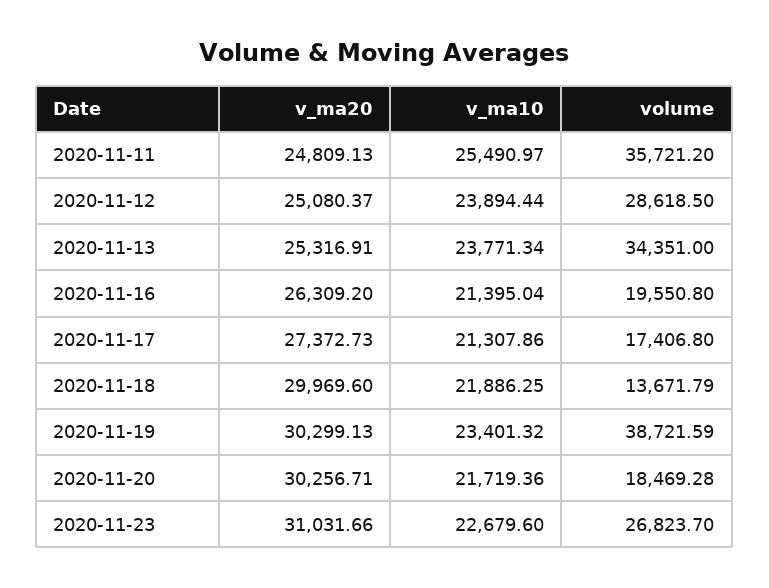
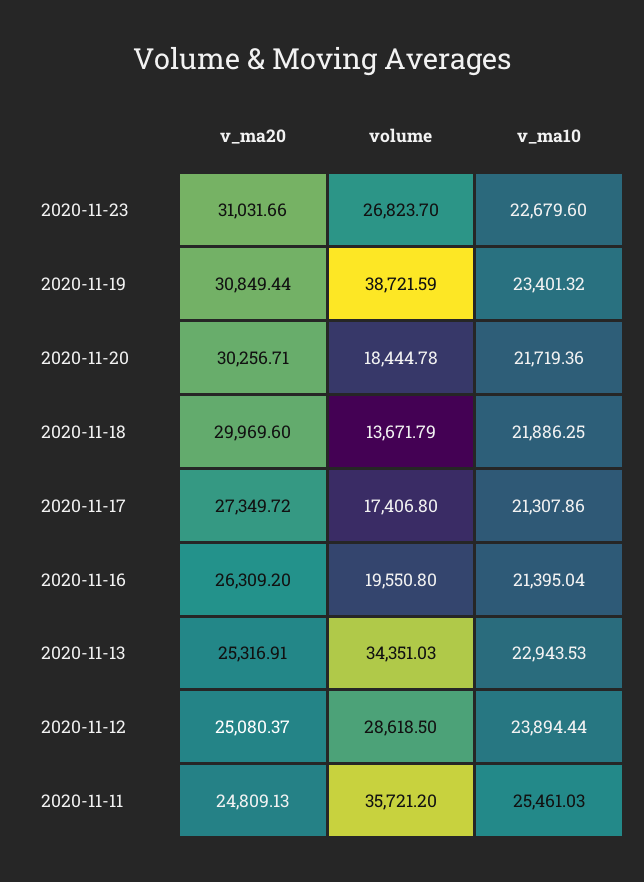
v_ma10, 2020-11-11: 25490.97 -> 25461.03
v_ma10, 2020-11-13: 23771.34 -> 22943.53
volume, 2020-11-13: 34351 -> 34351.03
v_ma20, 2020-11-17: 27372.73 -> 27349.72
v_ma20, 2020-11-19: 30299.13 -> 30849.44
volume, 2020-11-20: 18469.28 -> 18444.78

